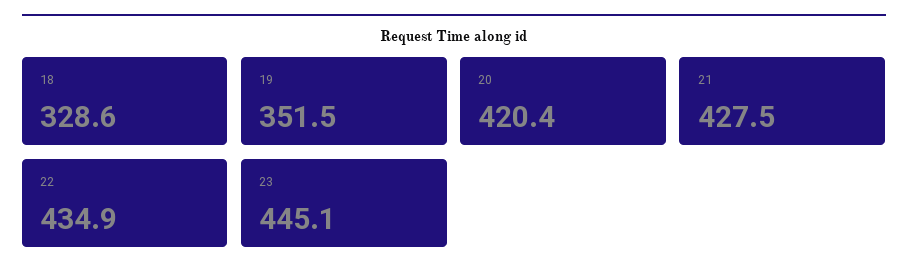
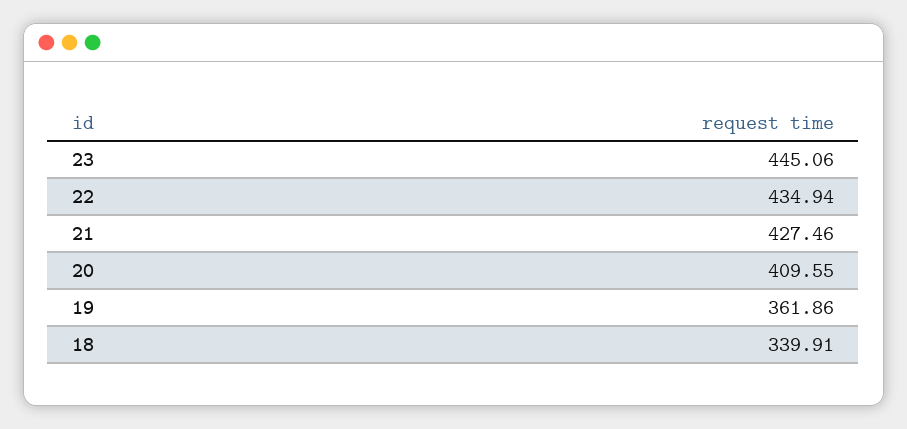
18: 328.6 -> 339.91
19: 351.5 -> 361.86
20: 420.4 -> 409.55

